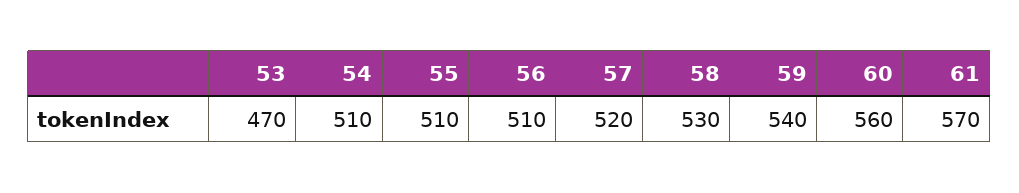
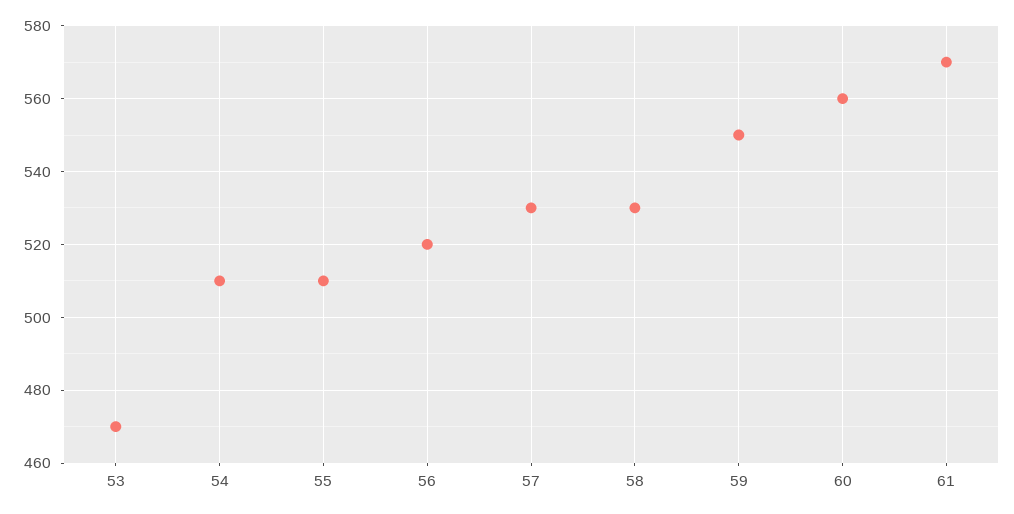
56: 510 -> 520
57: 520 -> 530
59: 540 -> 550

